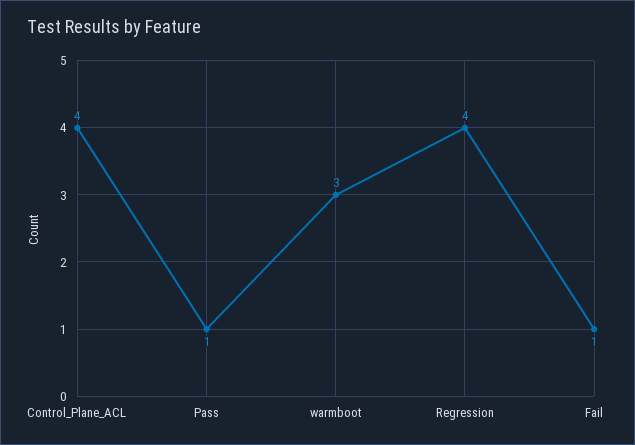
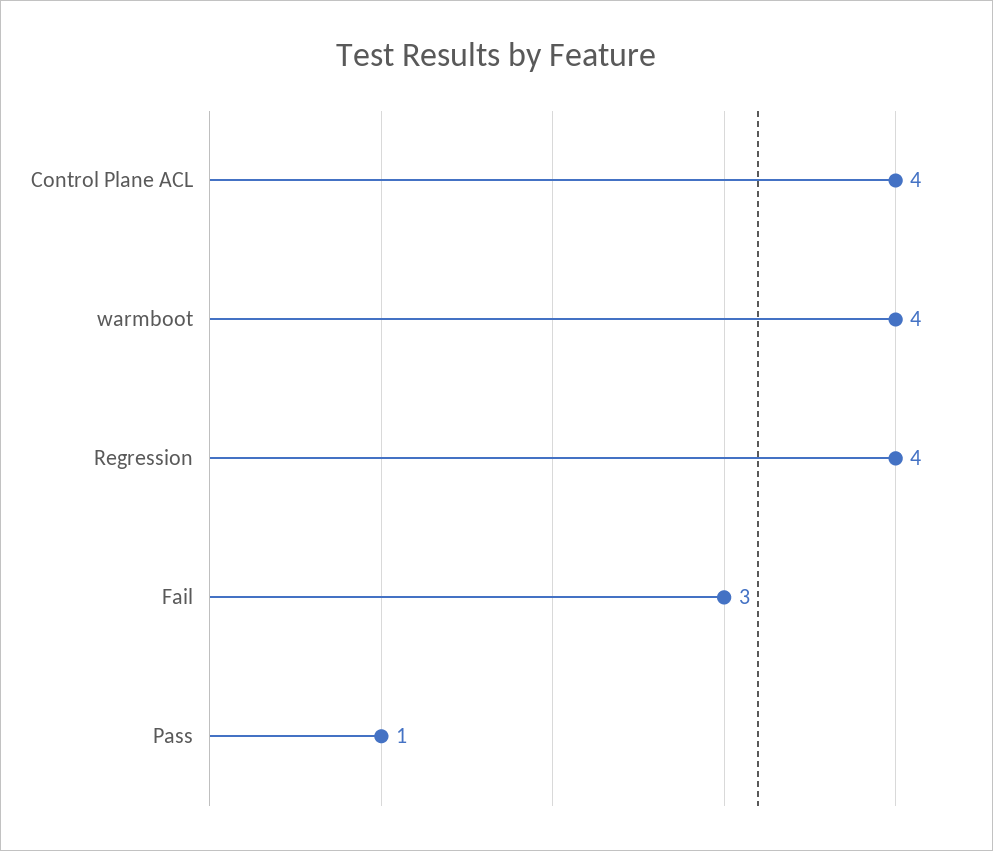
warmboot: 3 -> 4
Fail: 1 -> 3

